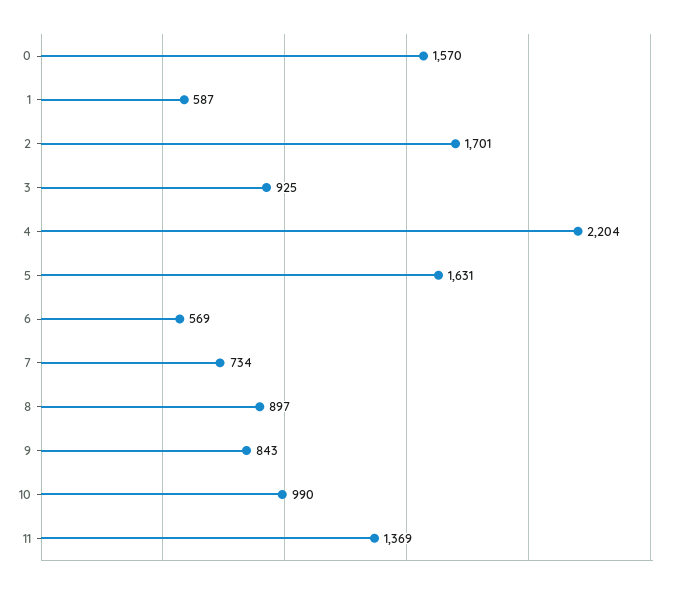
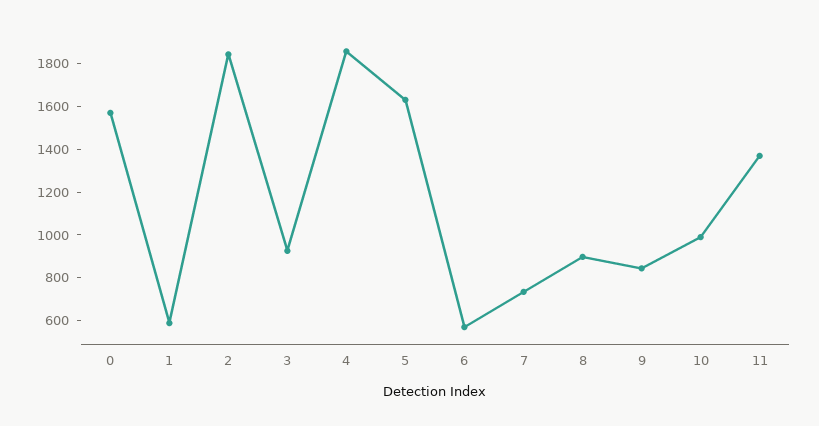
2: 1701 -> 1850
4: 2204 -> 1850

